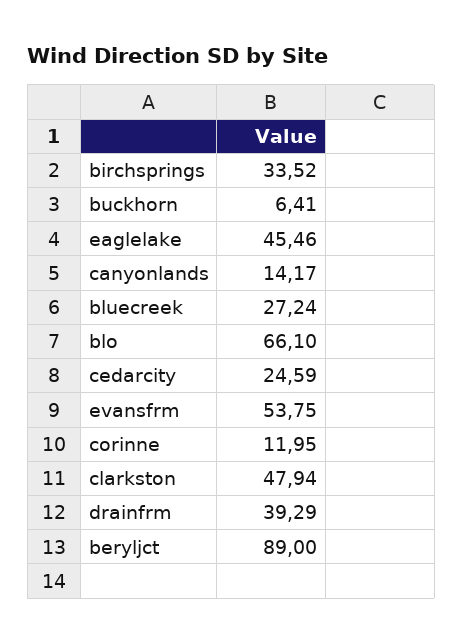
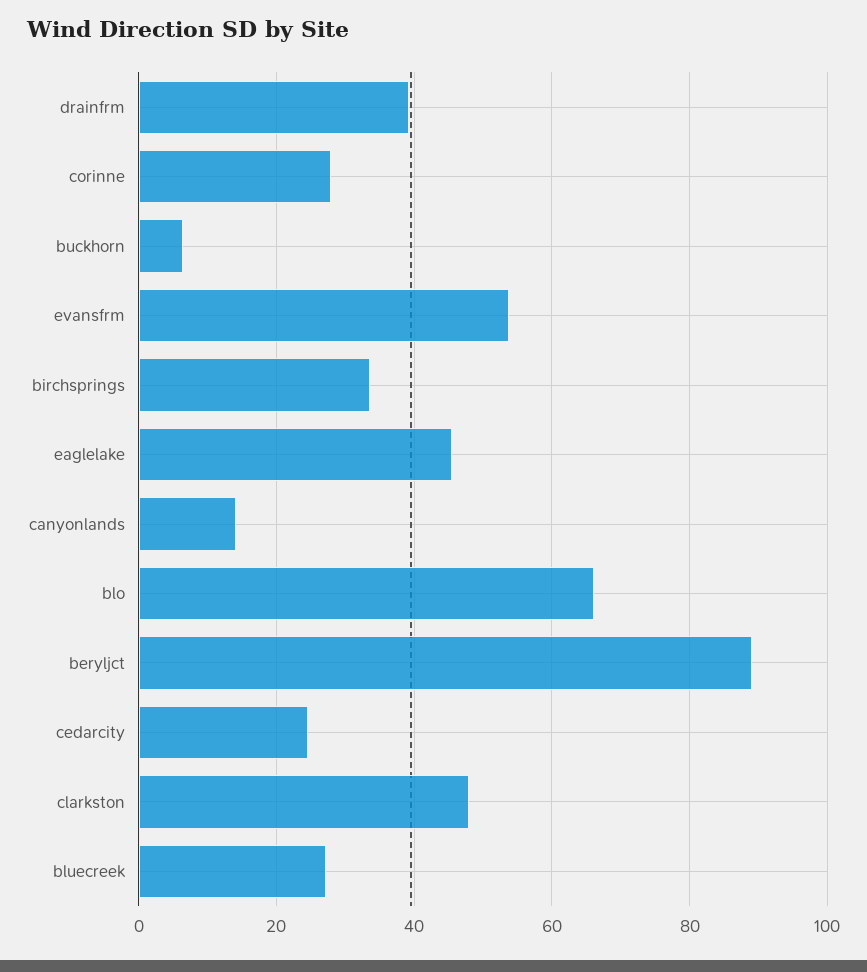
corinne: 11.95 -> 28

